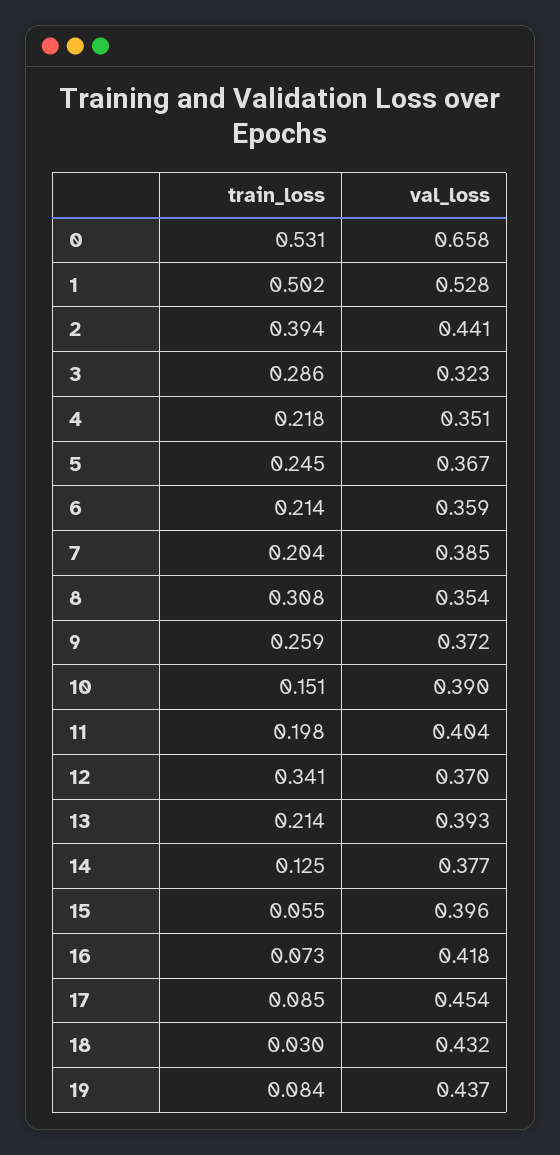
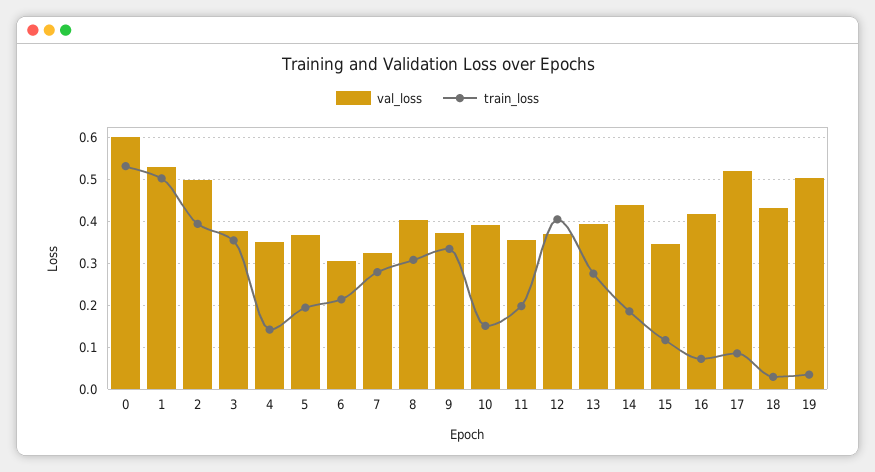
val_loss, 0: 0.658 -> 0.6
val_loss, 2: 0.441 -> 0.5
train_loss, 3: 0.286 -> 0.36
val_loss, 3: 0.323 -> 0.38
train_loss, 4: 0.218 -> 0.14
train_loss, 5: 0.245 -> 0.2
val_loss, 6: 0.359 -> 0.3
train_loss, 7: 0.204 -> 0.28
val_loss, 7: 0.385 -> 0.32
val_loss, 8: 0.354 -> 0.4
train_loss, 9: 0.259 -> 0.34
val_loss, 11: 0.404 -> 0.36
train_loss, 12: 0.341 -> 0.4
train_loss, 13: 0.214 -> 0.28
train_loss, 14: 0.125 -> 0.18
val_loss, 14: 0.377 -> 0.44
train_loss, 15: 0.055 -> 0.12
val_loss, 15: 0.396 -> 0.34
val_loss, 17: 0.454 -> 0.52
train_loss, 19: 0.084 -> 0.04
val_loss, 19: 0.437 -> 0.5

